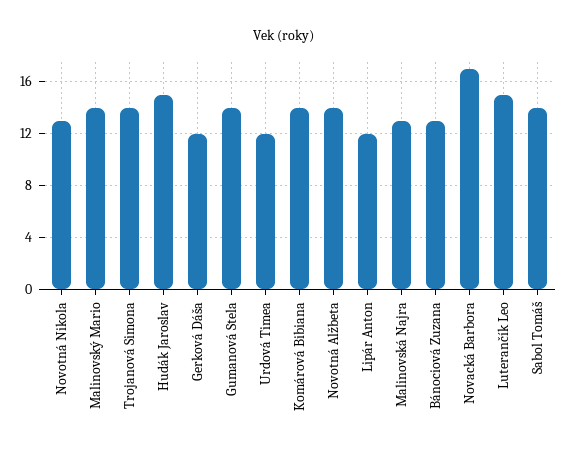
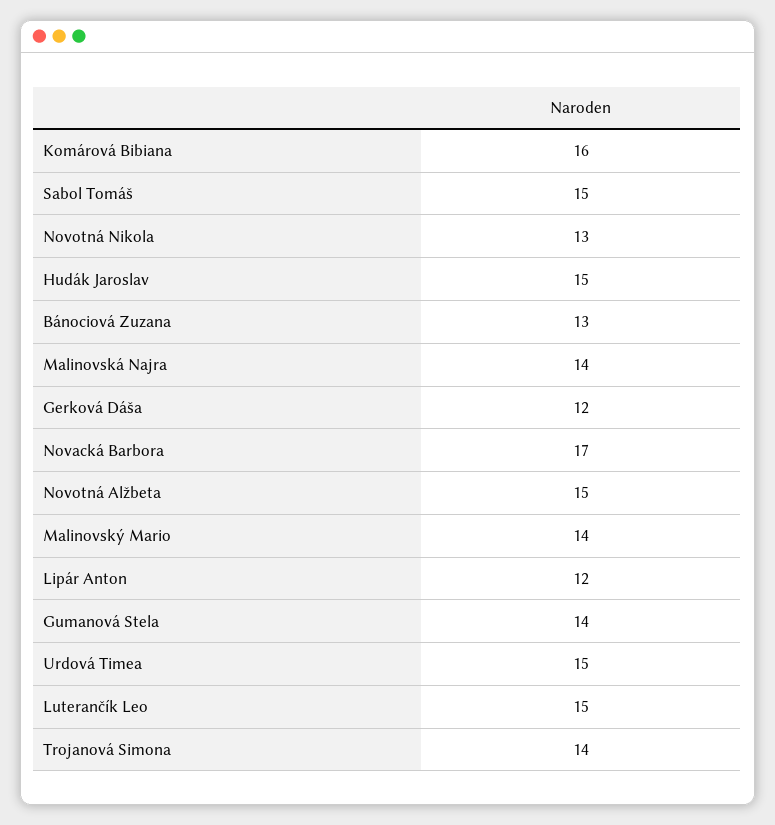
Urdová Timea: 12 -> 15
Komárová Bibiana: 14 -> 16
Novotná Alžbeta: 14 -> 15
Malinovská Najra: 13 -> 14
Sabol Tomáš: 14 -> 15

